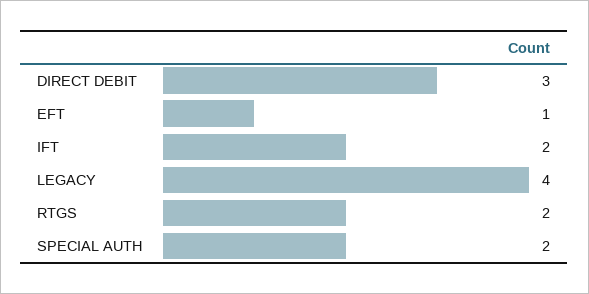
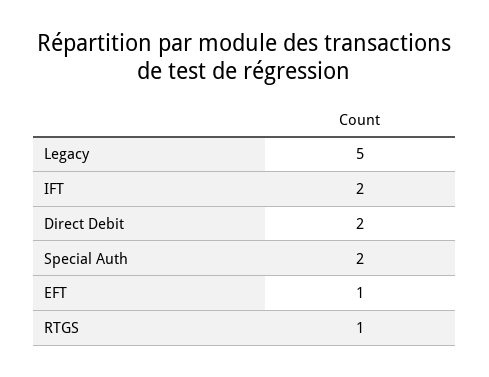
DIRECT DEBIT: 3 -> 2
LEGACY: 4 -> 5
RTGS: 2 -> 1

